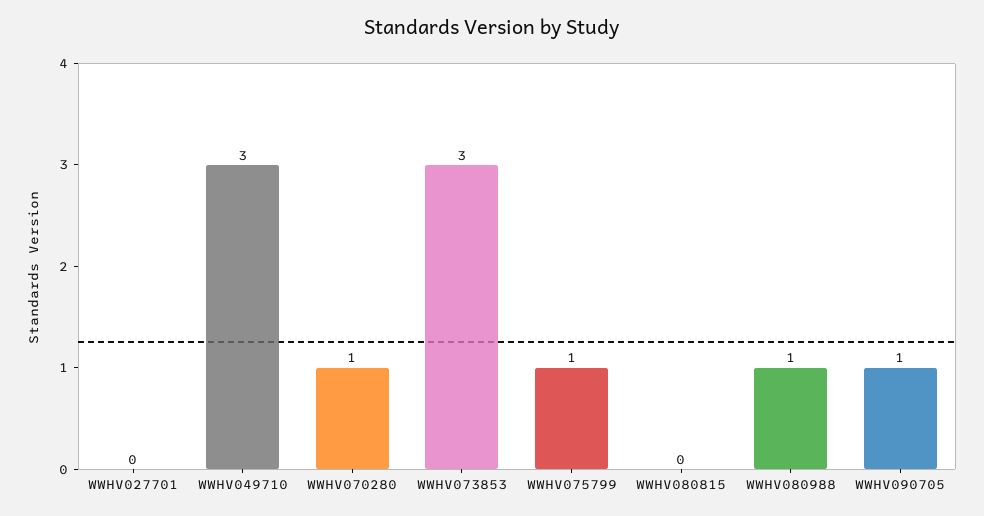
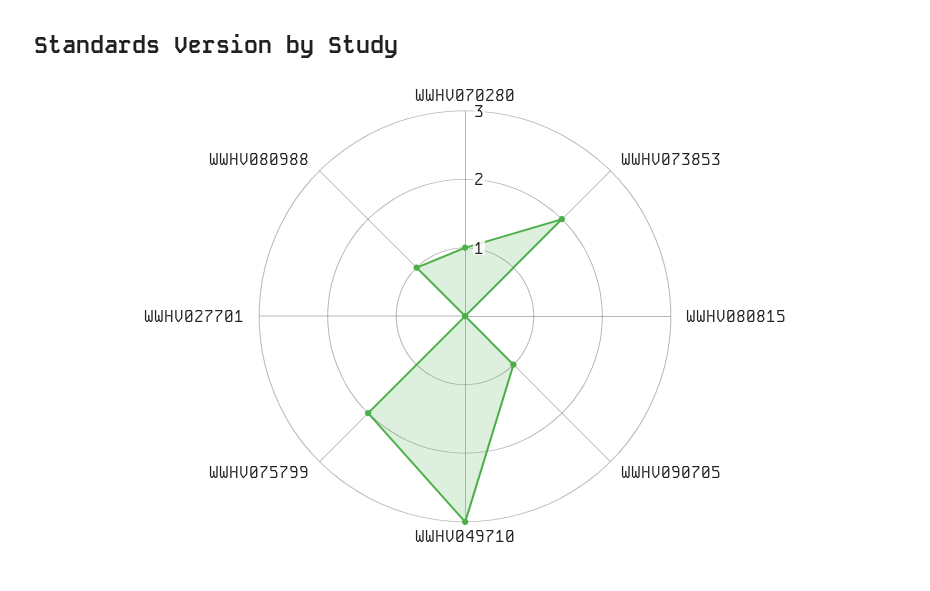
WWHV073853: 3 -> 2
WWHV075799: 1 -> 2

